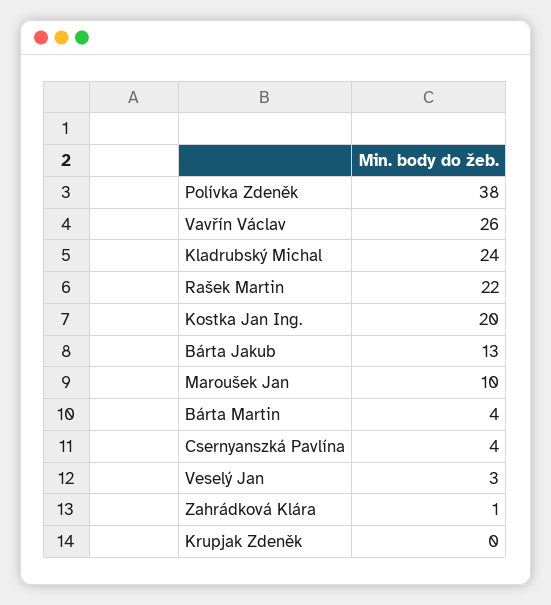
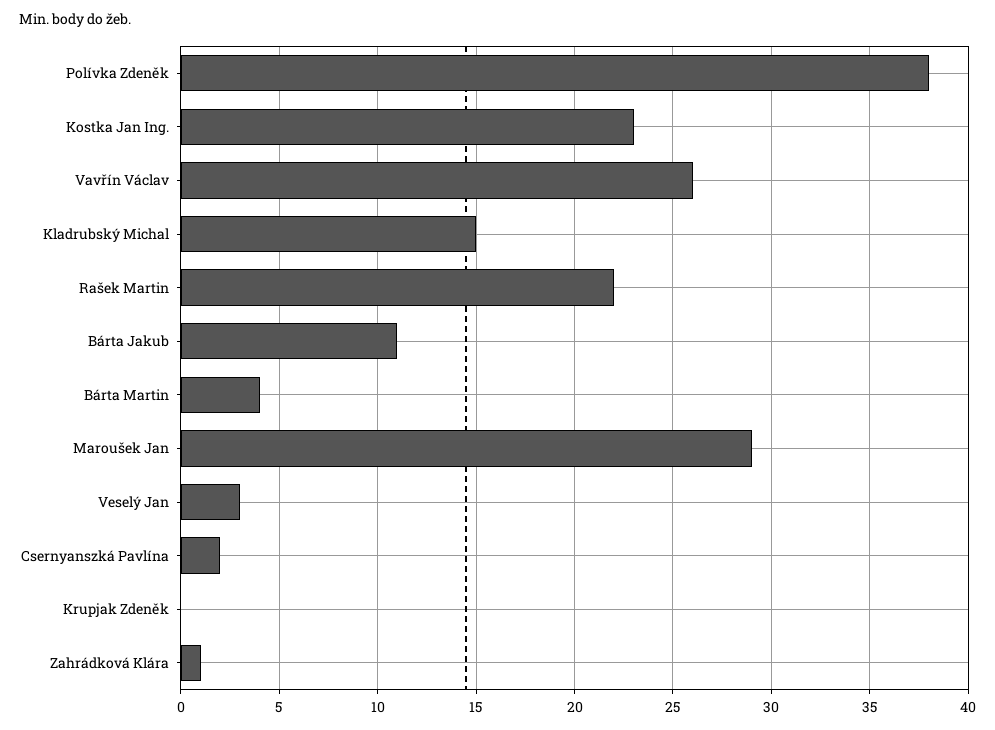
Kladrubský Michal: 24 -> 15
Kostka Jan Ing.: 20 -> 23
Bárta Jakub: 13 -> 11
Maroušek Jan: 10 -> 29
Csernyanszká Pavlína: 4 -> 2

